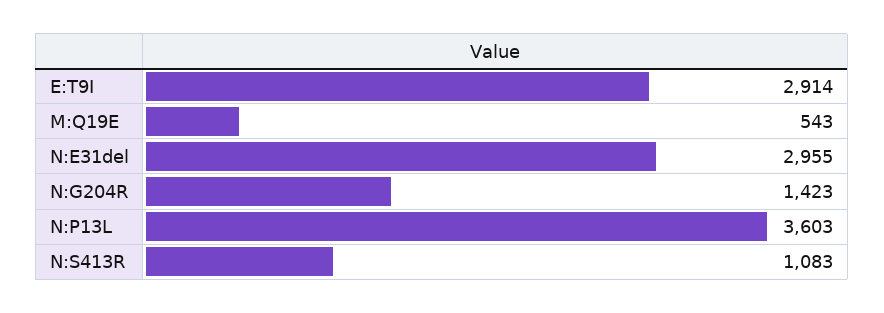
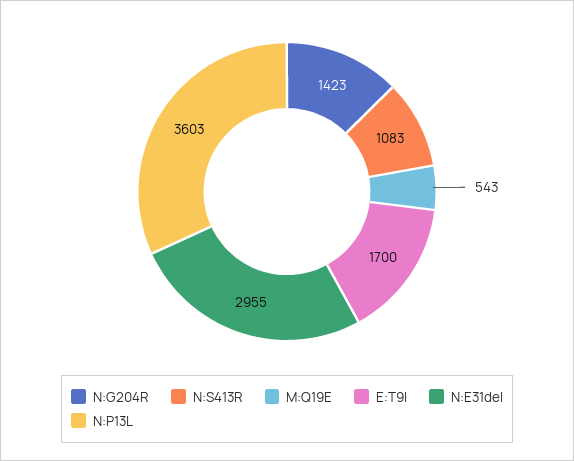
E:T9I: 2914 -> 1700

